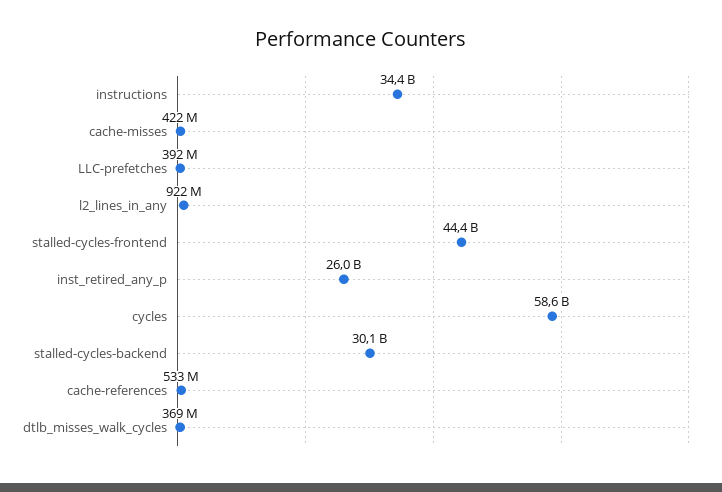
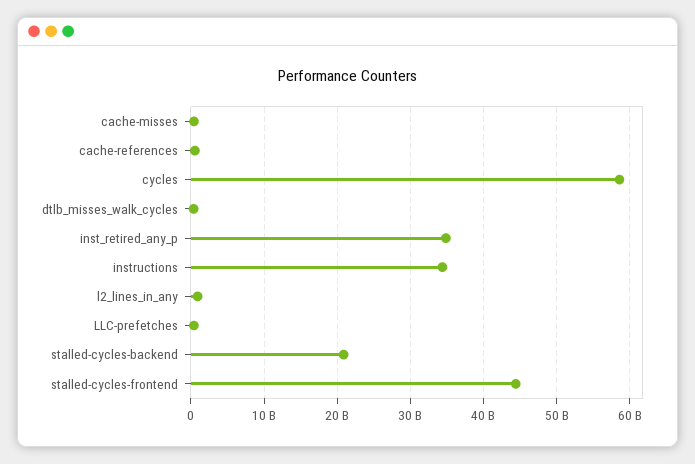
inst_retired_any_p: 26000000000 -> 35000000000
stalled-cycles-backend: 30100000000 -> 21000000000

